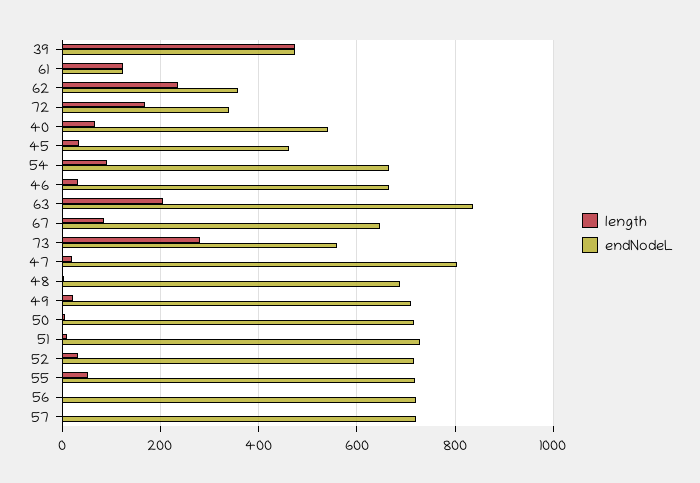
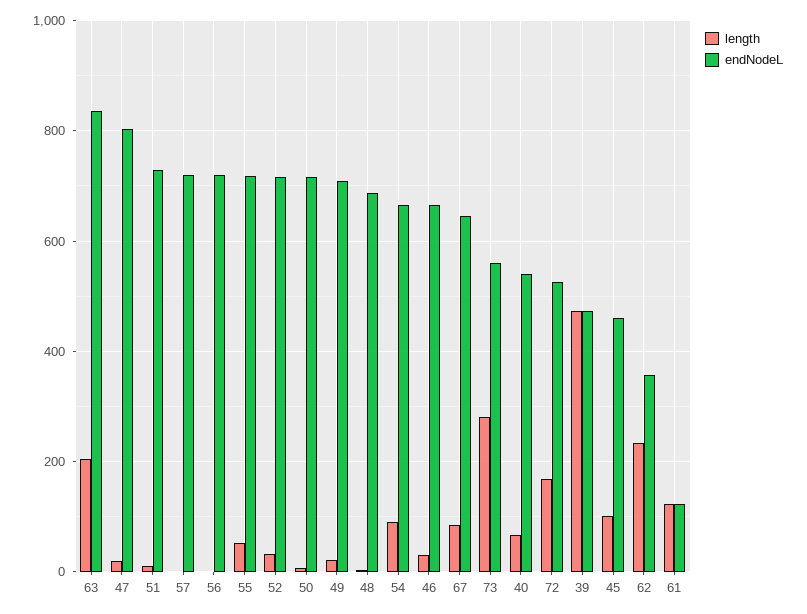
endNodeL, 72: 340 -> 520
length, 45: 40 -> 100

